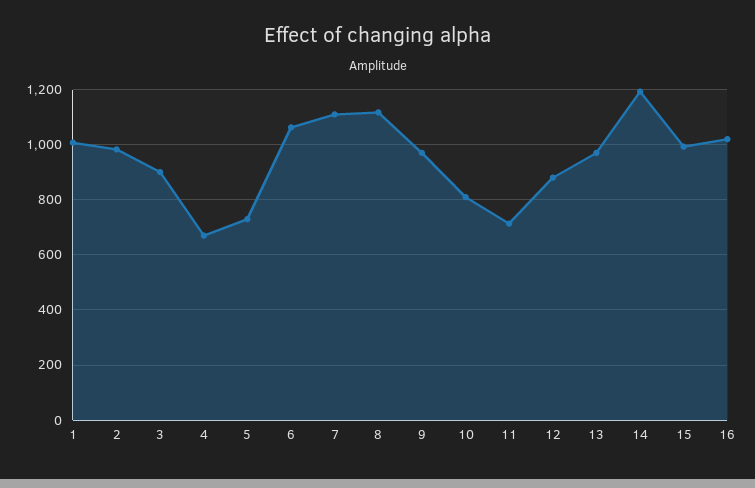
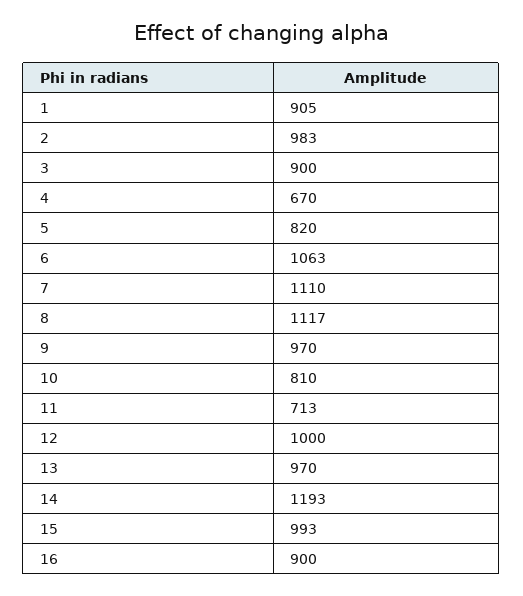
1: 1000 -> 905
5: 725 -> 820
12: 875 -> 1000
16: 1025 -> 900

